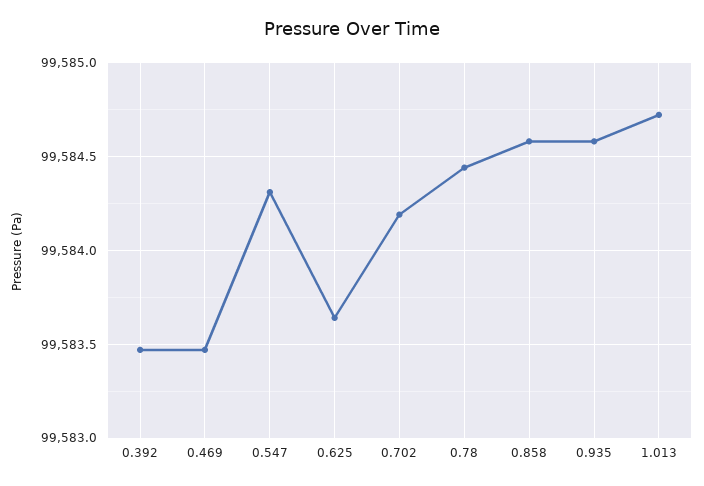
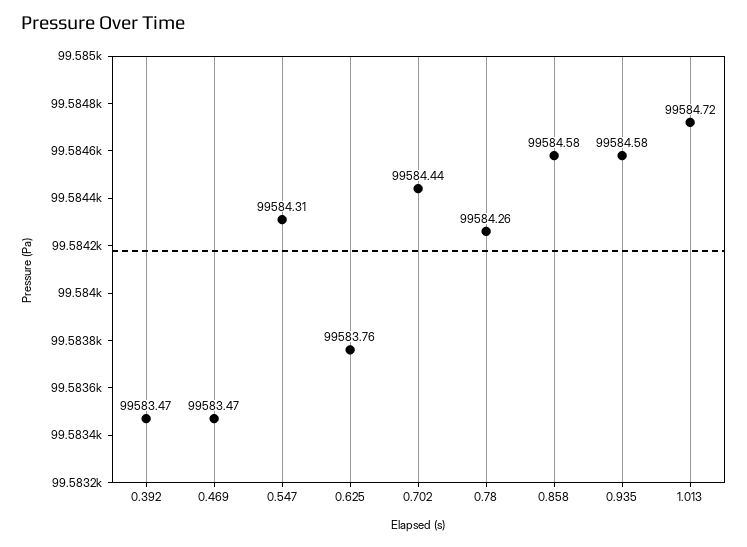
0.625: 99583.65 -> 99583.76
0.702: 99584.2 -> 99584.44
0.78: 99584.45 -> 99584.26

